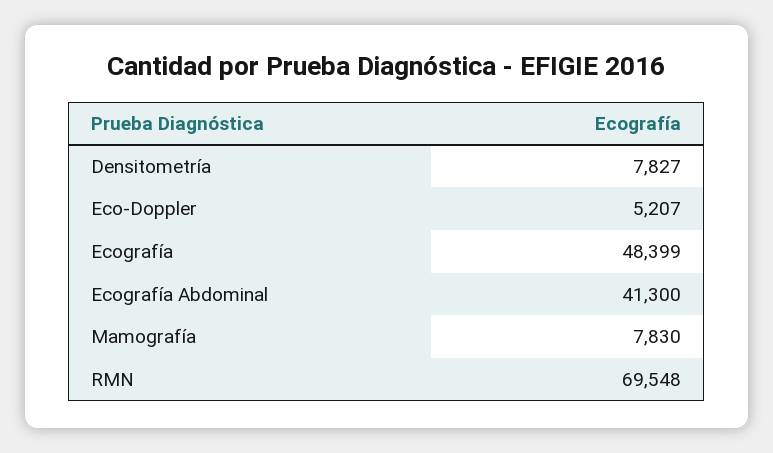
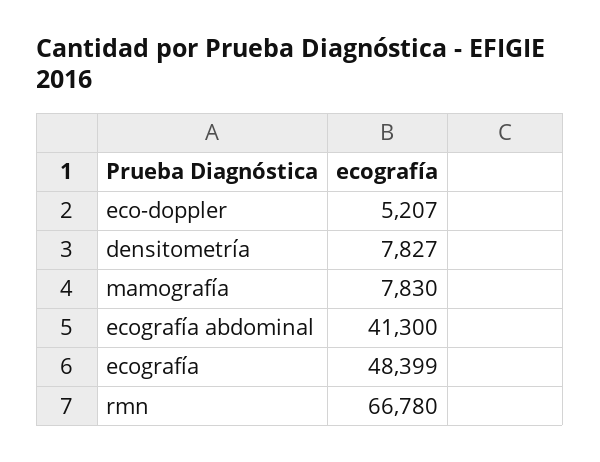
RMN: 69548 -> 66780

